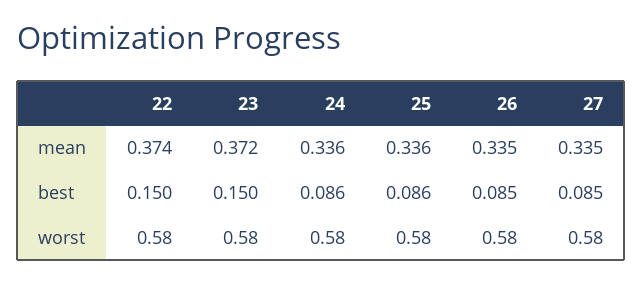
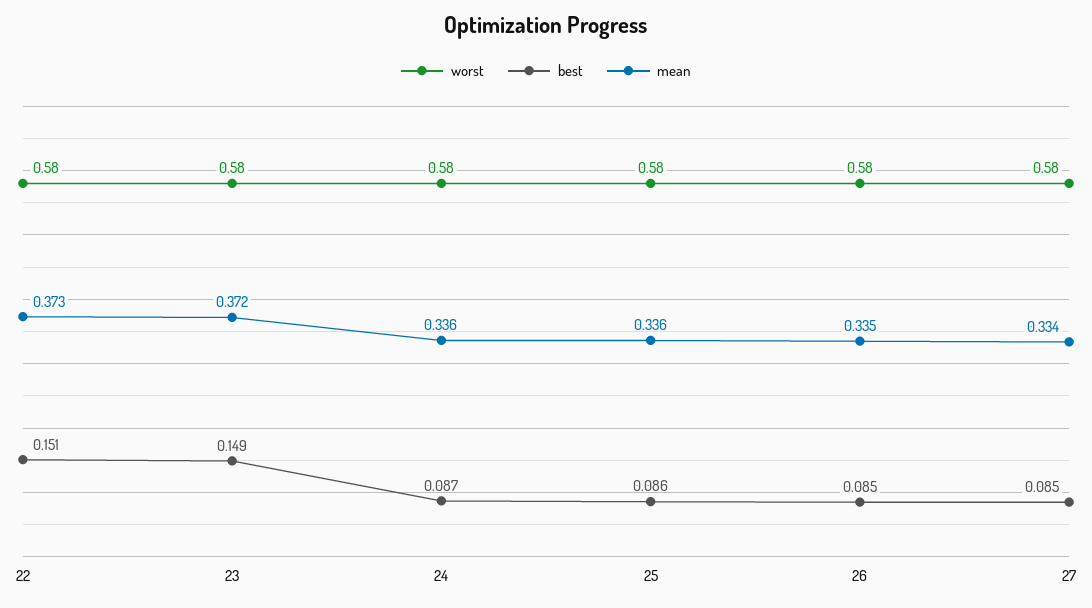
mean, 22: 0.374 -> 0.373
mean, 27: 0.335 -> 0.334
best, 22: 0.15 -> 0.151
best, 23: 0.15 -> 0.149
best, 24: 0.086 -> 0.087

